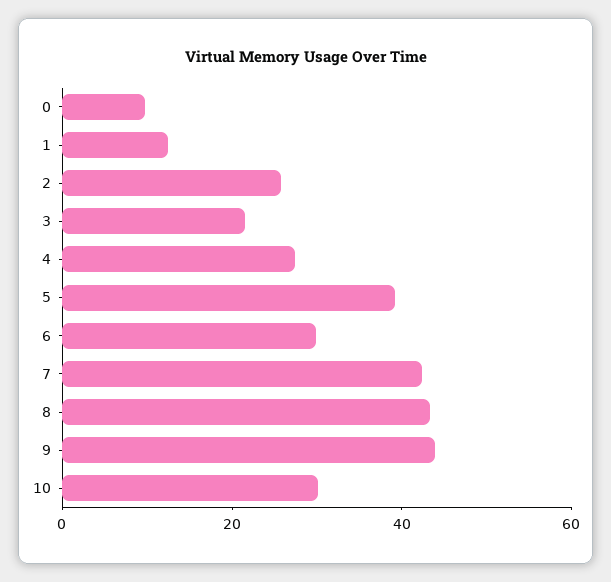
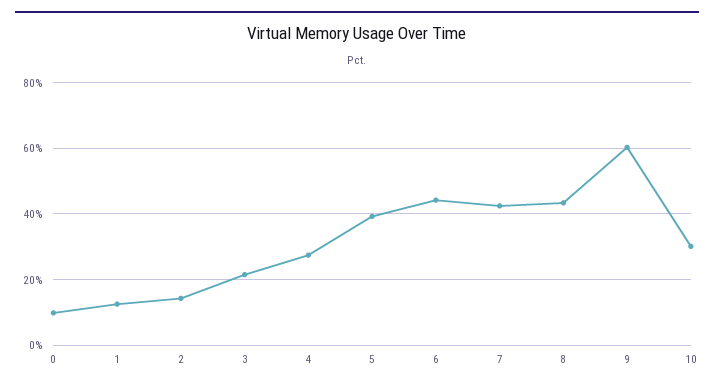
2: 25 -> 14
6: 30 -> 44
9: 45 -> 60

